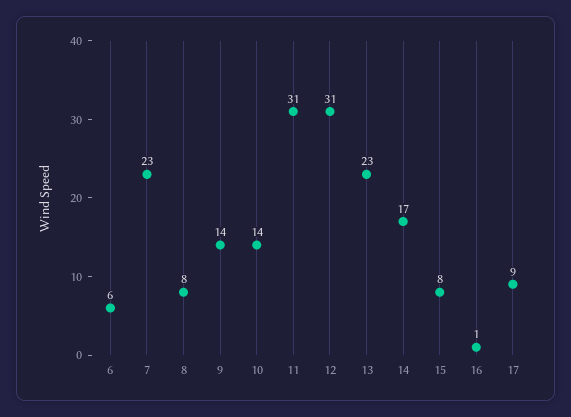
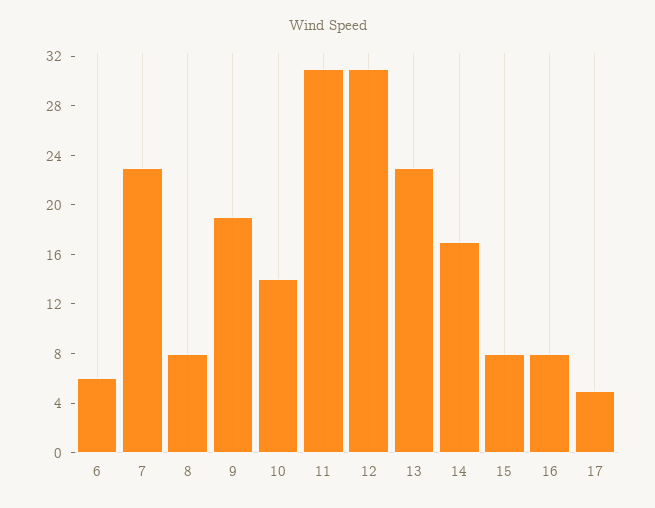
9: 14 -> 19
16: 1 -> 8
17: 9 -> 5

